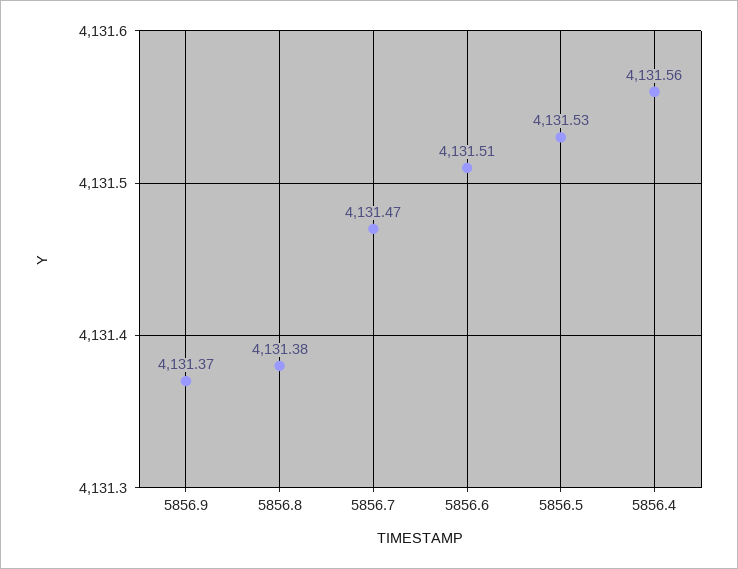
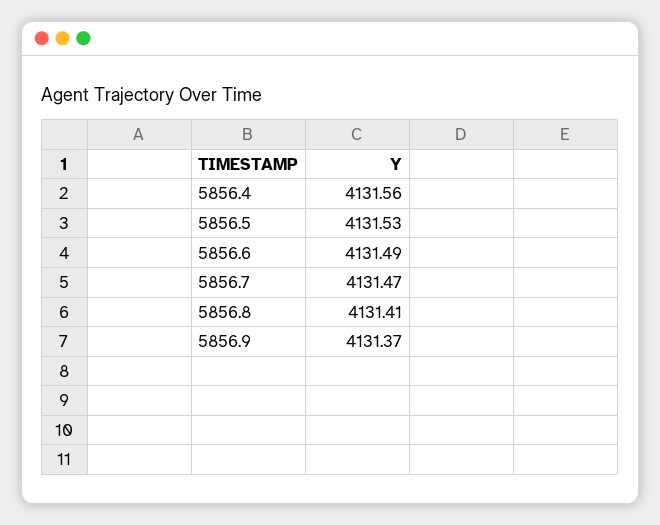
5856.8: 4131.38 -> 4131.41
5856.6: 4131.51 -> 4131.49

